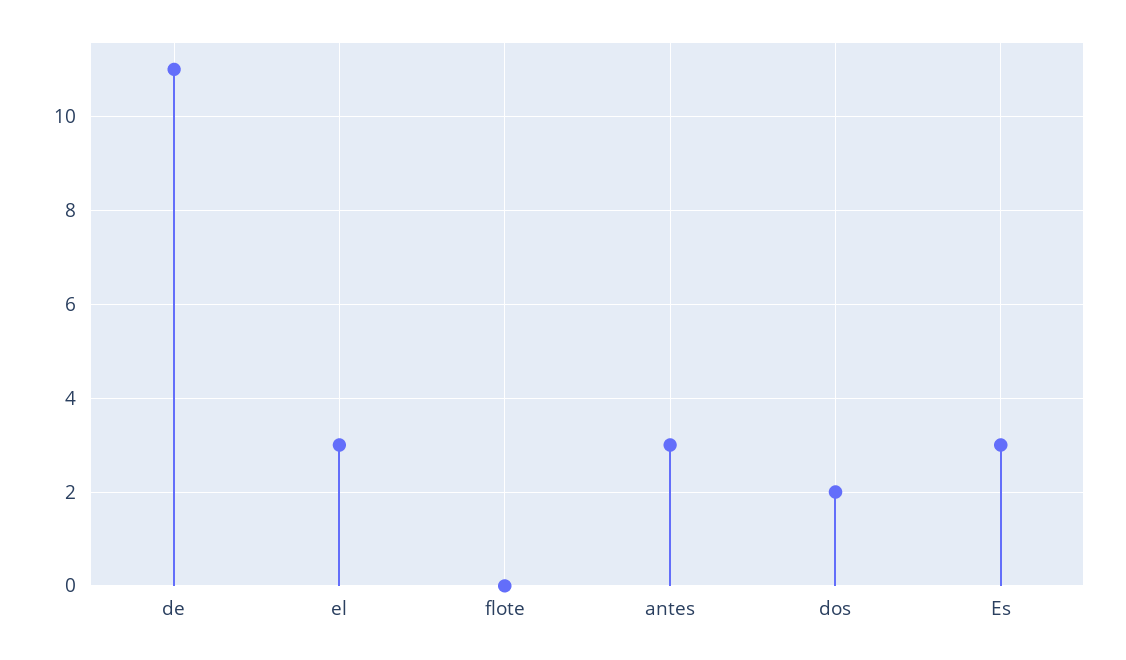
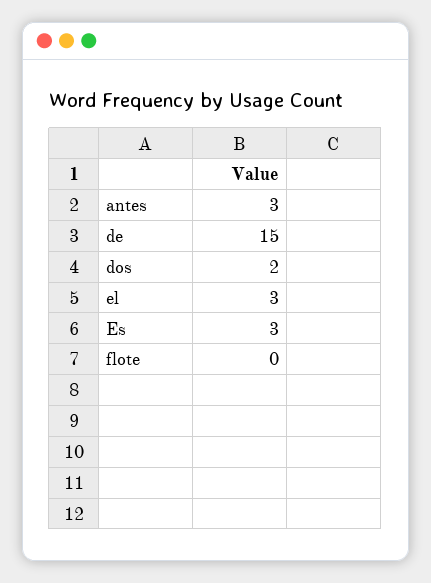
de: 11 -> 15

